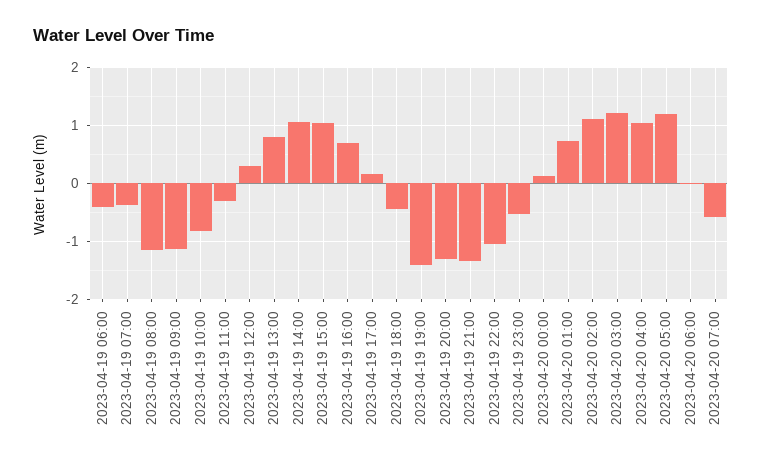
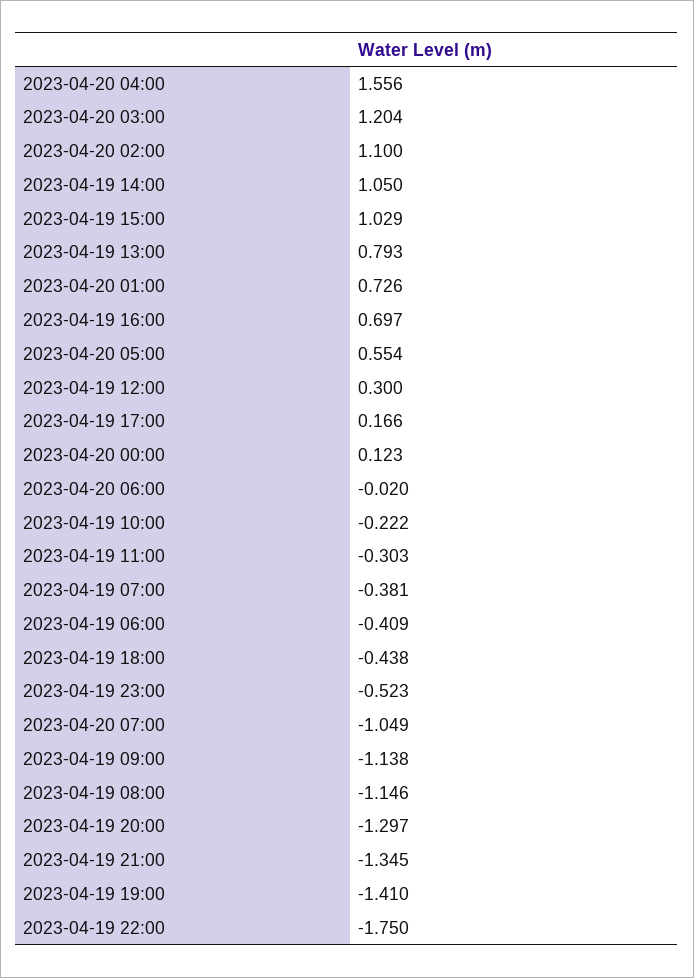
2023-04-19 10:00: -0.8 -> -0.222
2023-04-19 22:00: -1 -> -1.75
2023-04-20 04:00: 1 -> 1.556
2023-04-20 05:00: 1.2 -> 0.554
2023-04-20 07:00: -0.6 -> -1.049

